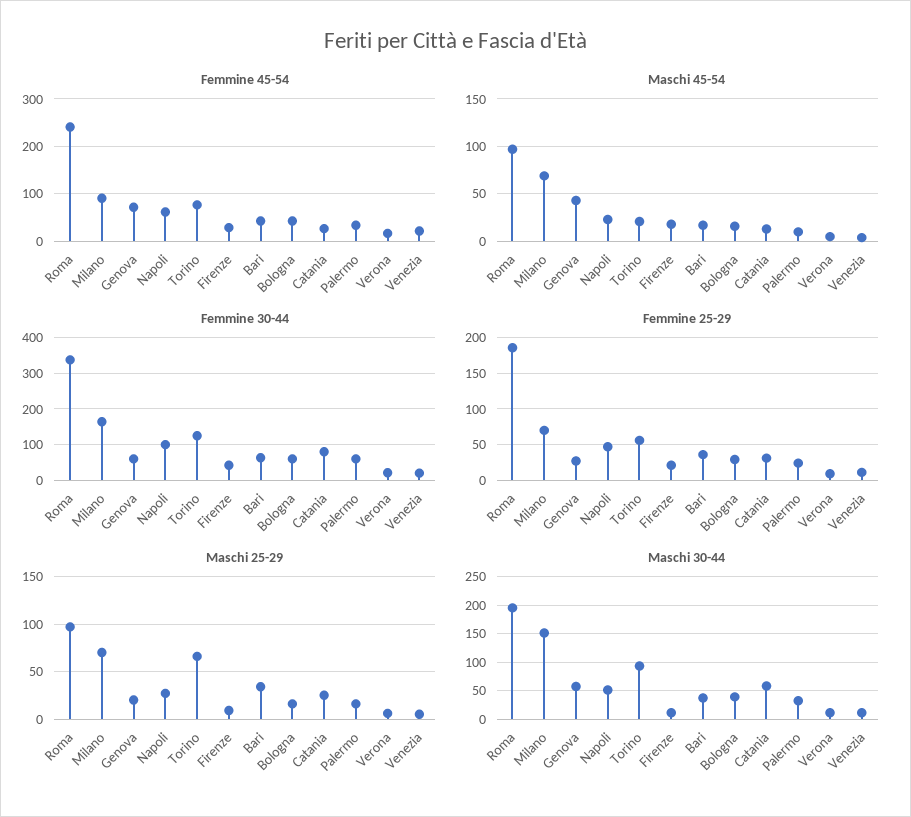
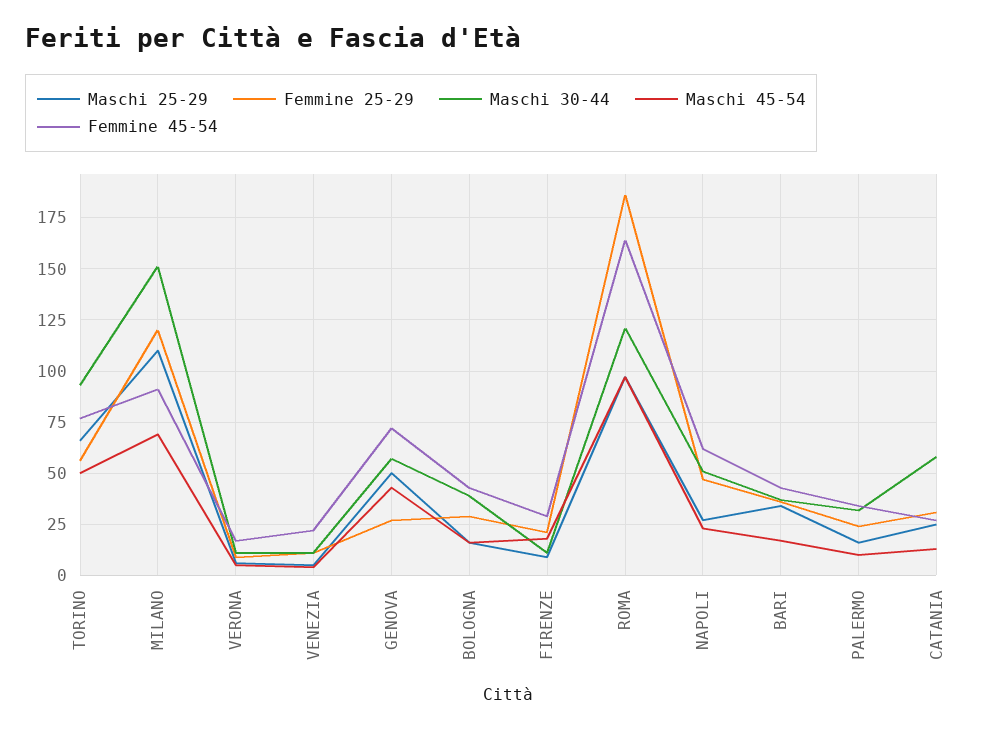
Femmine 45-54, Roma: 240 -> 165
Maschi 45-54, Torino: 20 -> 50
Femmine 30-44, Roma: 340 -> none
Femmine 30-44, Milano: 160 -> none
Femmine 30-44, Genova: 60 -> none
Femmine 30-44, Napoli: 100 -> none
Femmine 30-44, Torino: 120 -> none
Femmine 30-44, Firenze: 40 -> none
Femmine 30-44, Bari: 60 -> none
Femmine 30-44, Bologna: 60 -> none
Femmine 30-44, Catania: 80 -> none
Femmine 30-44, Palermo: 60 -> none
Femmine 30-44, Verona: 20 -> none
Femmine 30-44, Venezia: 20 -> none
Femmine 25-29, Milano: 70 -> 120
Maschi 25-29, Milano: 70 -> 110
Maschi 25-29, Genova: 20 -> 50
Maschi 30-44, Roma: 200 -> 120

